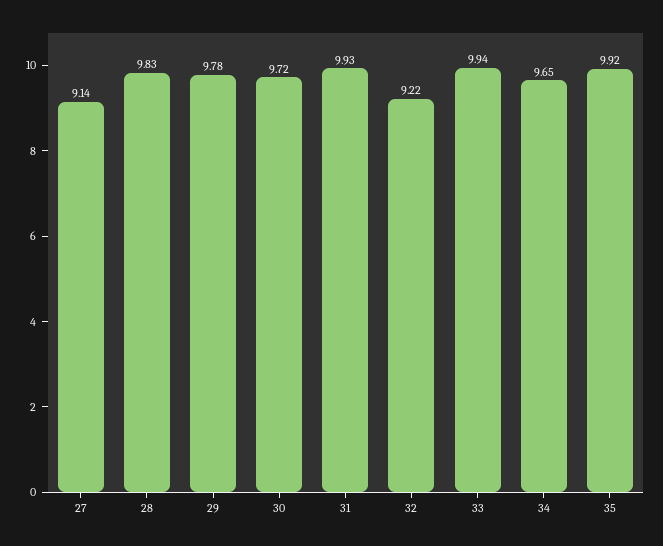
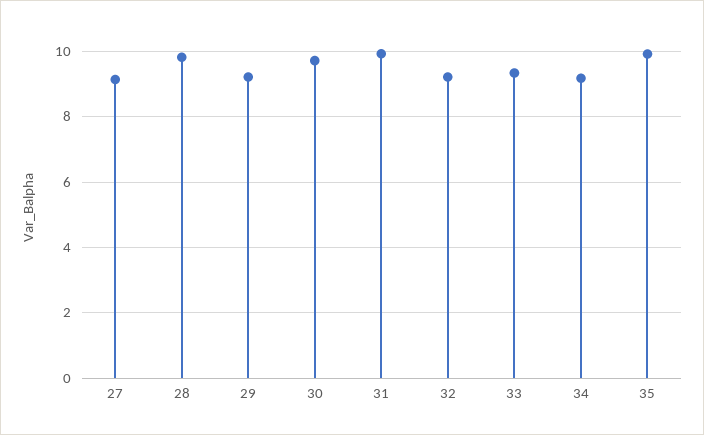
29: 9.78 -> 9.2
33: 9.94 -> 9.4
34: 9.65 -> 9.2

